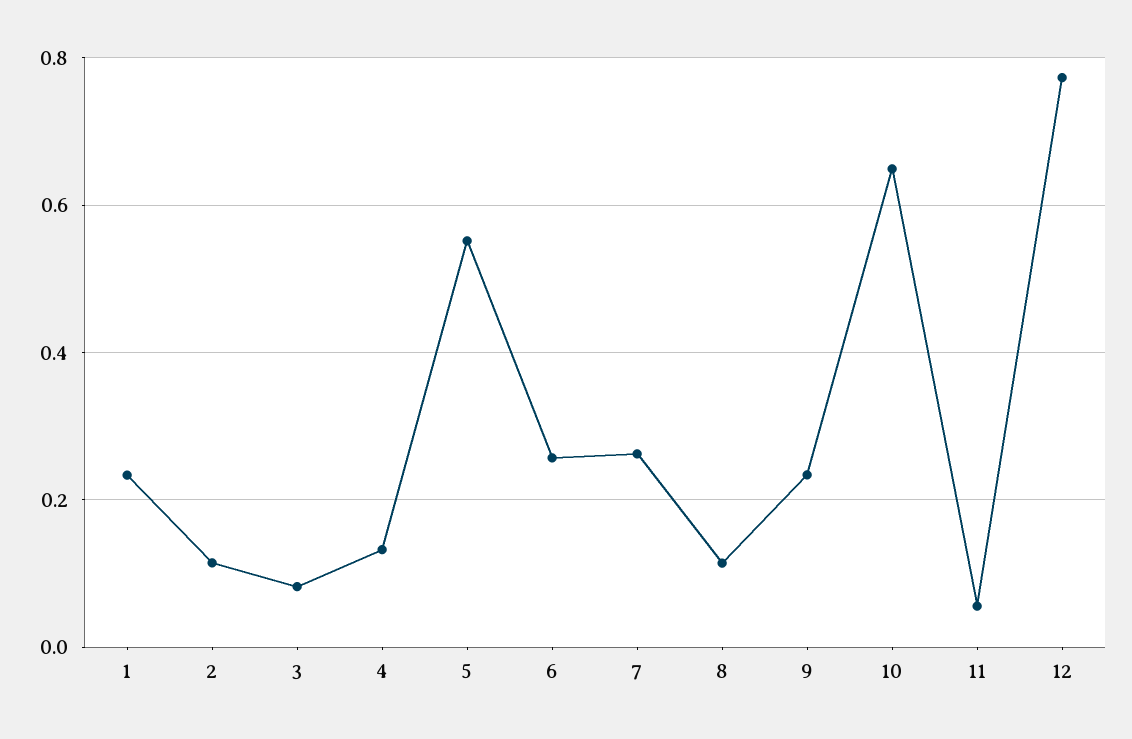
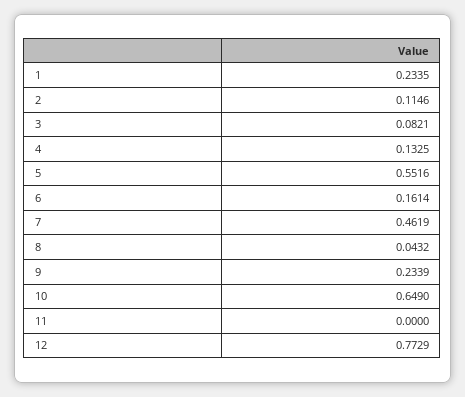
6: 0.26 -> 0.1614
7: 0.26 -> 0.4619
8: 0.12 -> 0.0432
11: 0.06 -> 0

